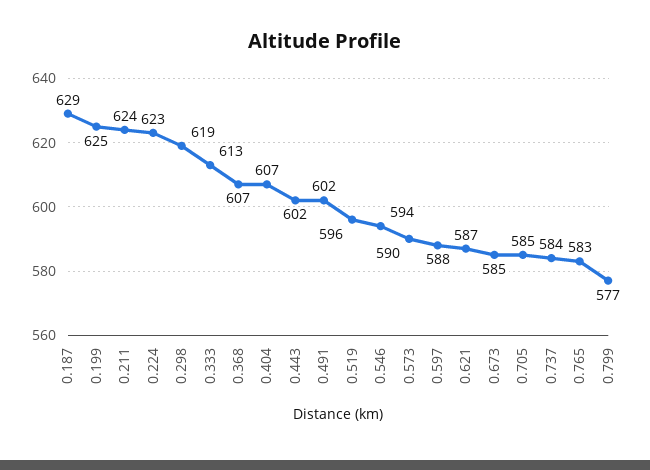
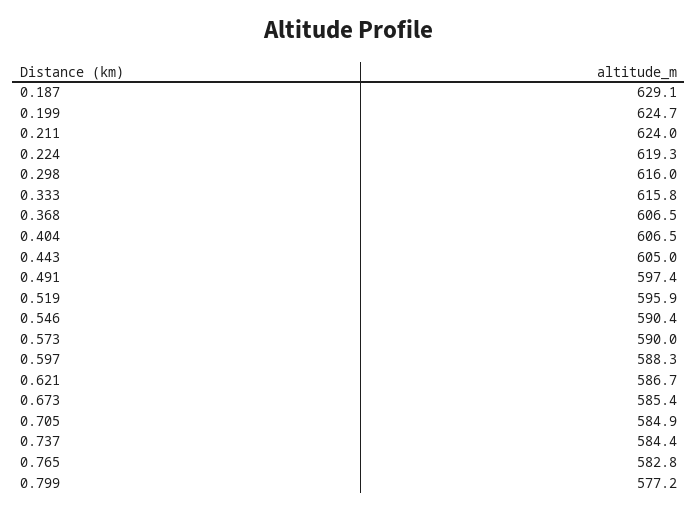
0.224: 623 -> 619.3
0.298: 619 -> 616
0.333: 613 -> 615.8
0.443: 602 -> 605
0.491: 602 -> 597.4
0.546: 594 -> 590.4

